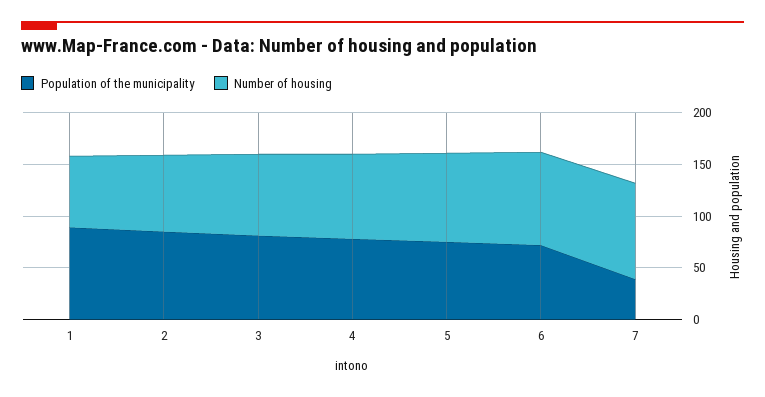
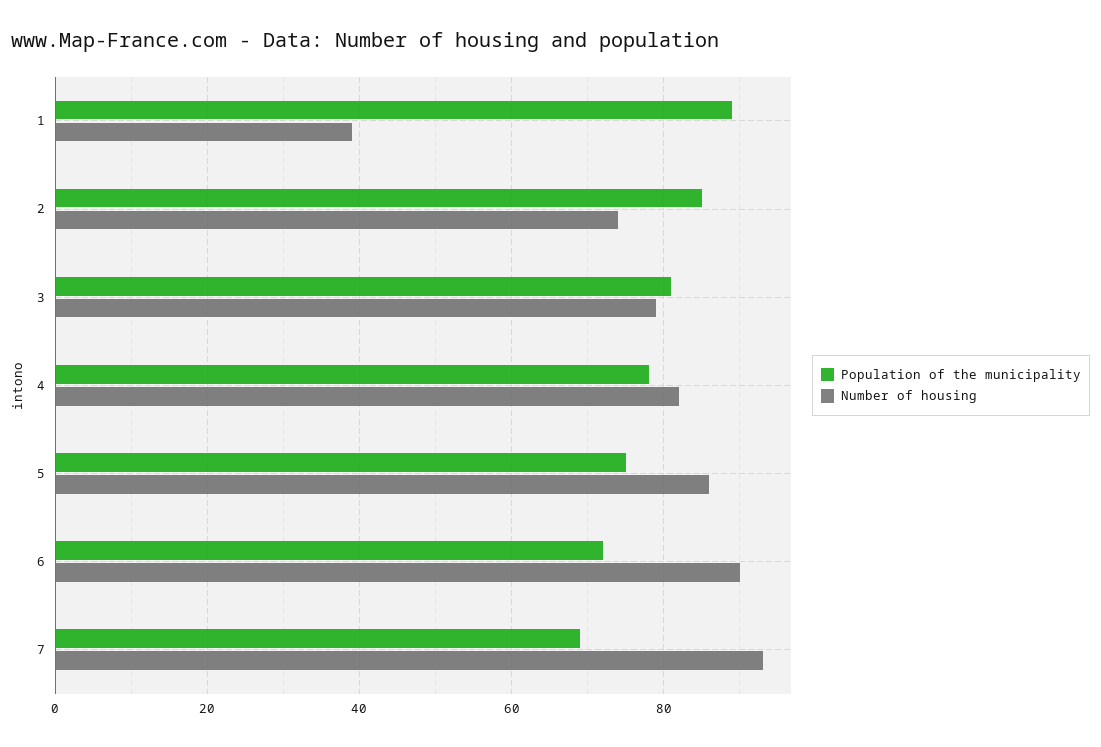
Number of housing, 1: 70 -> 40
Population of the municipality, 7: 40 -> 70

